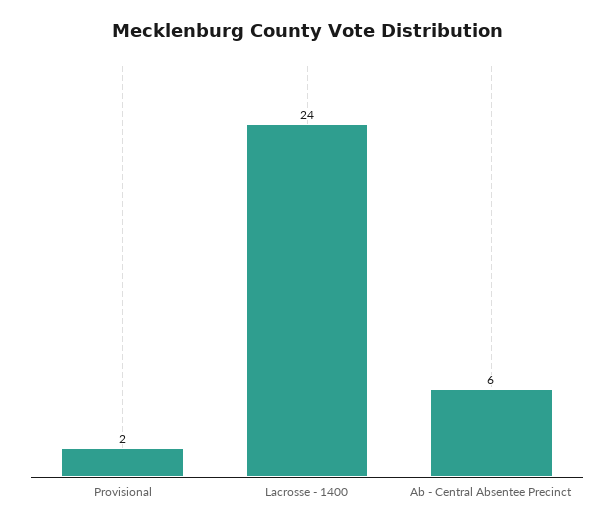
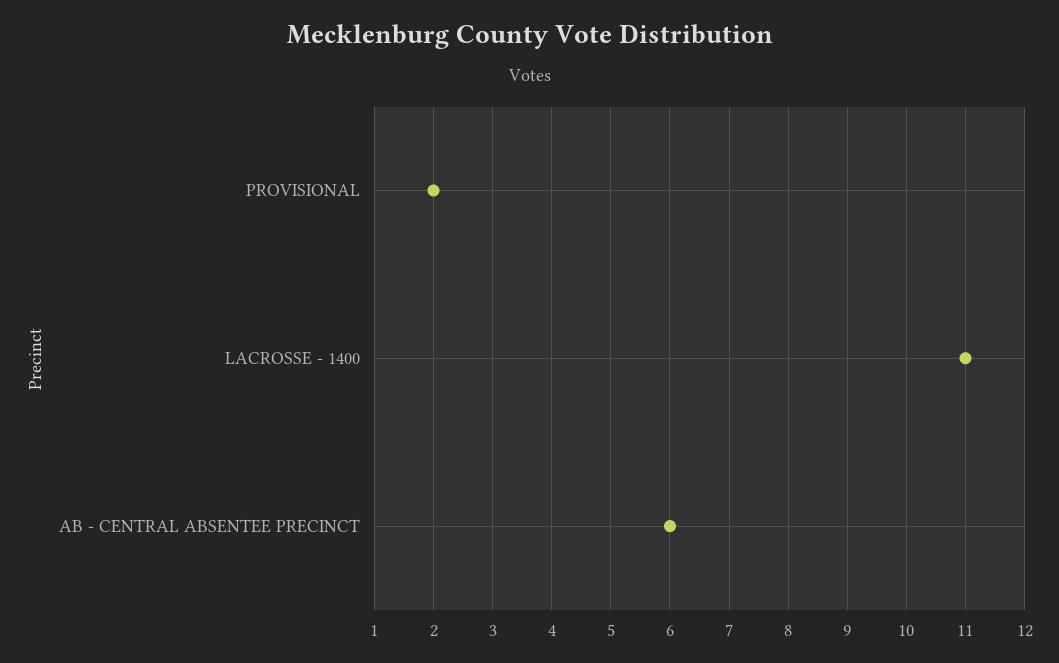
Lacrosse - 1400: 24 -> 11

